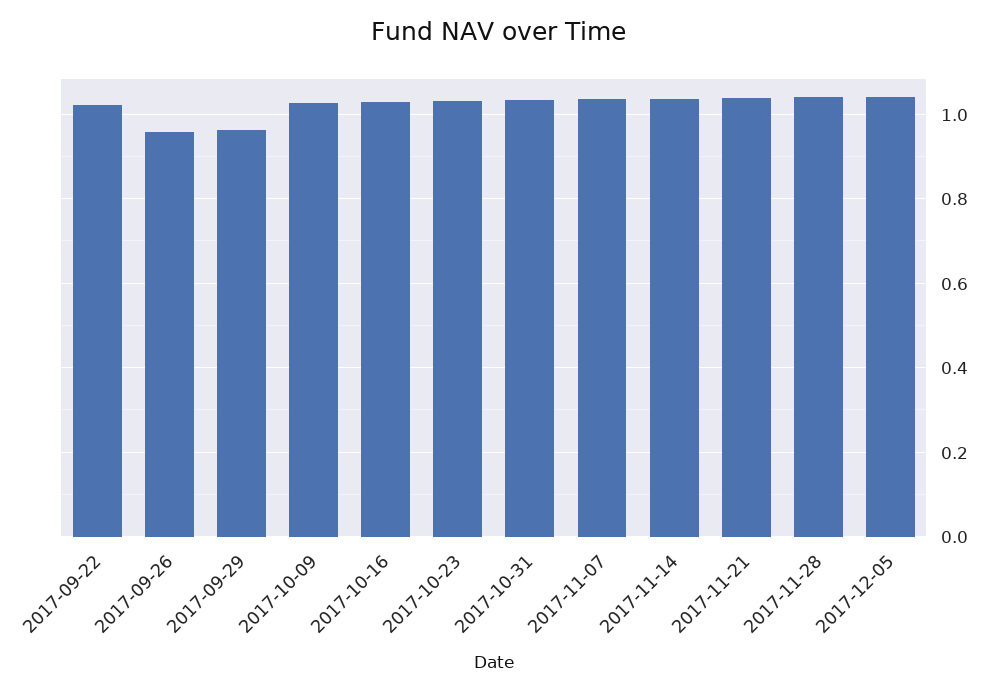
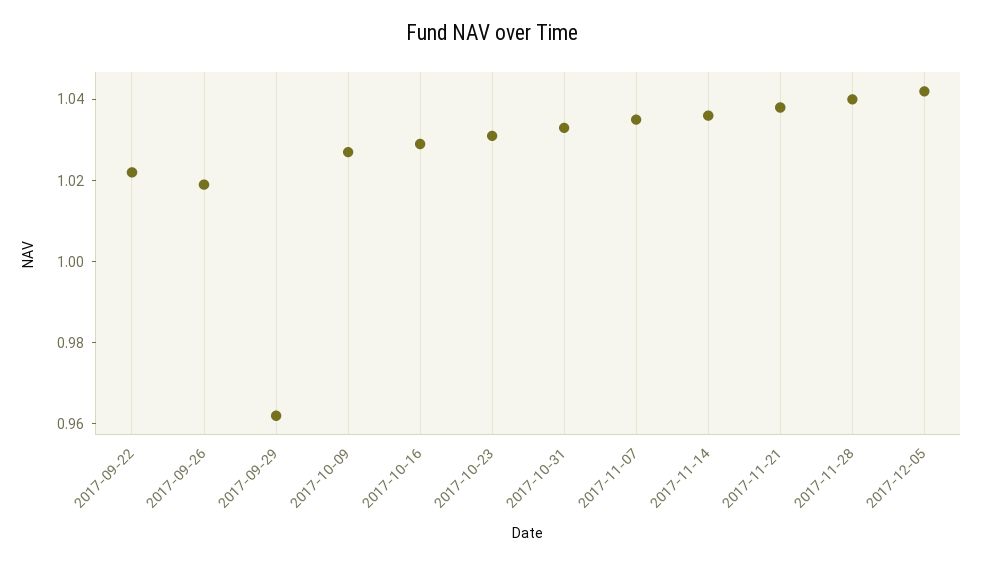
2017-09-26: 0.96 -> 1.02

